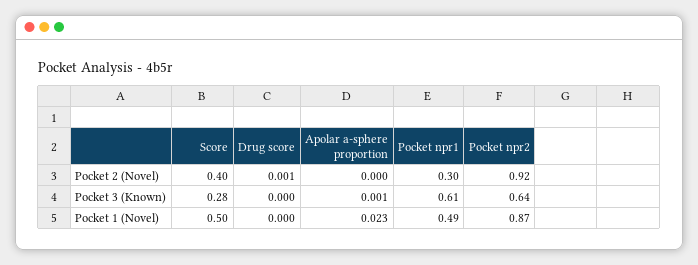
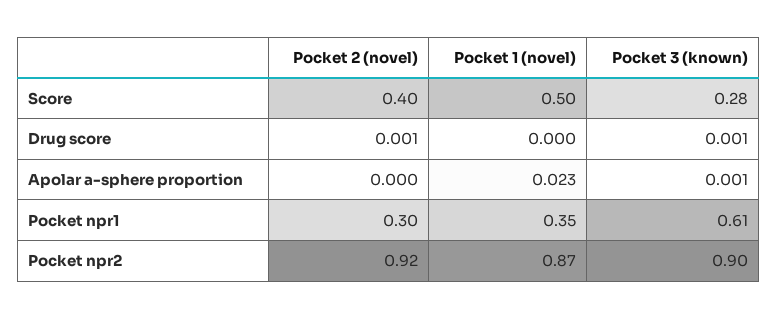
Drug score, Pocket 3 (Known): 0 -> 0.001
Pocket npr2, Pocket 3 (Known): 0.64 -> 0.9
Pocket npr1, Pocket 1 (Novel): 0.49 -> 0.35

